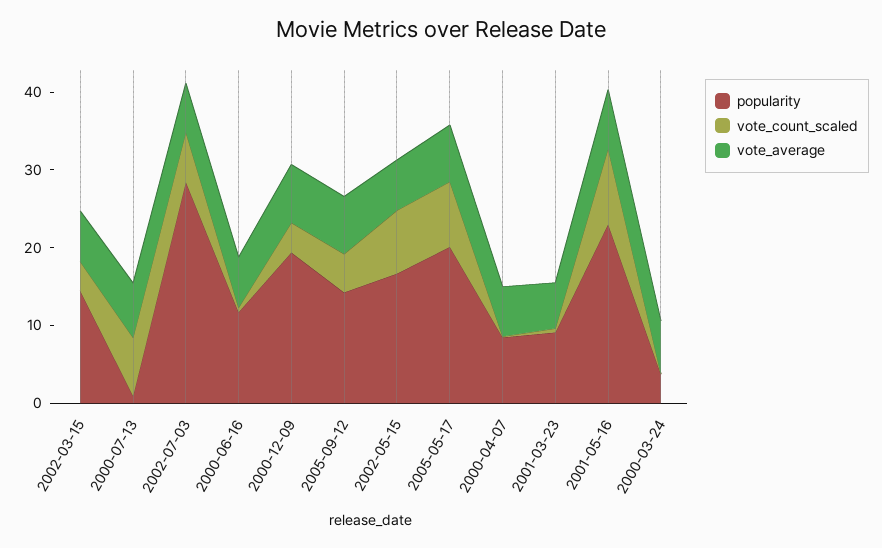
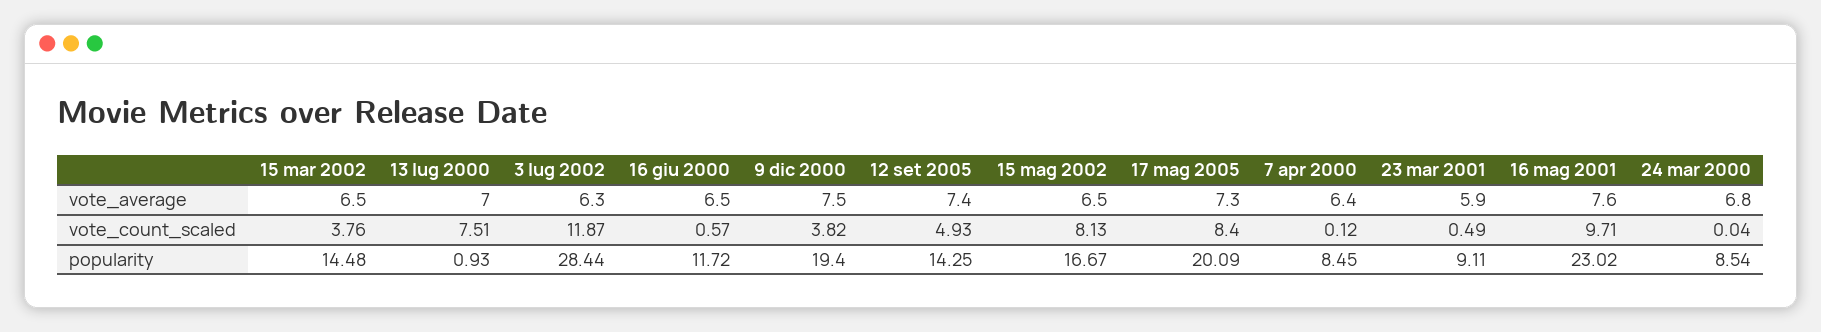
vote_count_scaled, 2002-07-03: 6 -> 11.87
popularity, 2000-03-24: 4 -> 8.54

